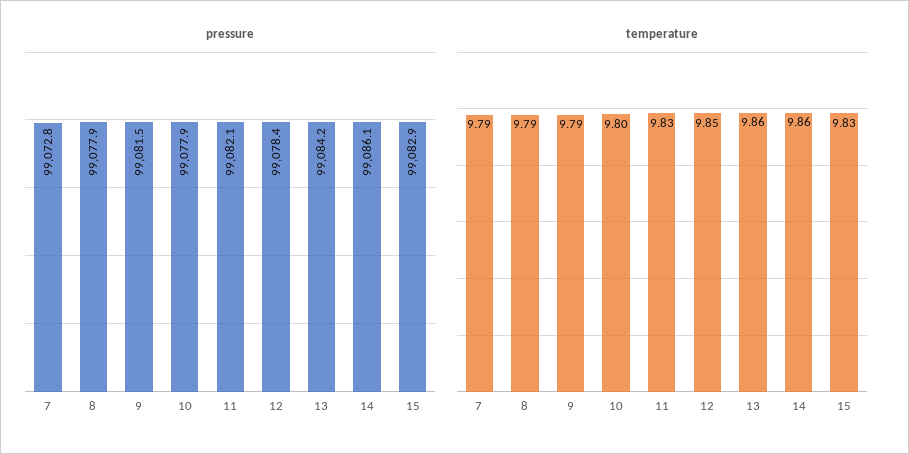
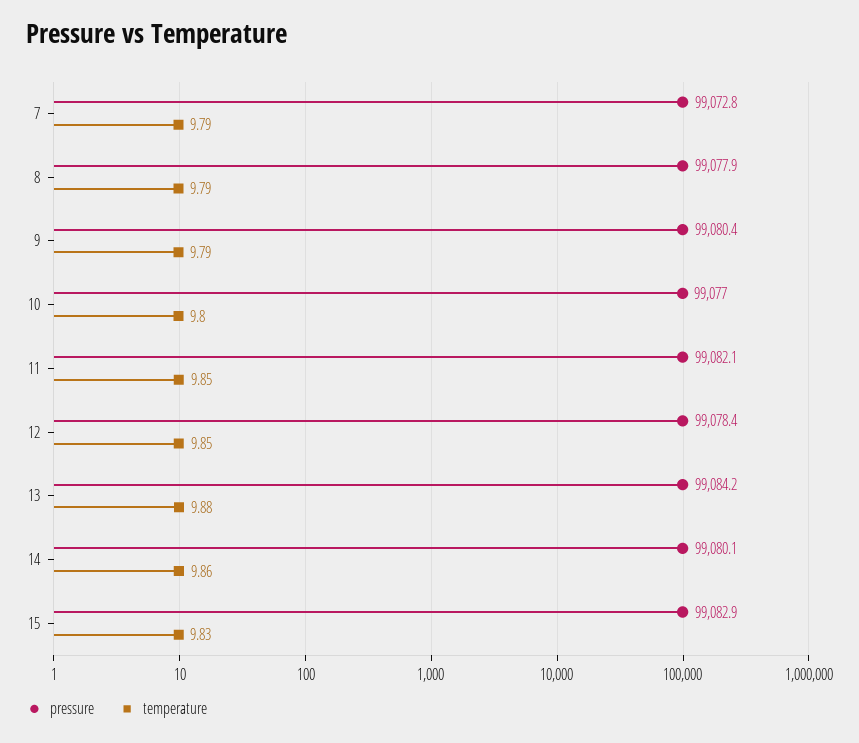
pressure, 9: 99081.5 -> 99080.4
pressure, 10: 99077.9 -> 99077
pressure, 14: 99086.1 -> 99080.1
temperature, 11: 9.83 -> 9.85
temperature, 13: 9.86 -> 9.88

